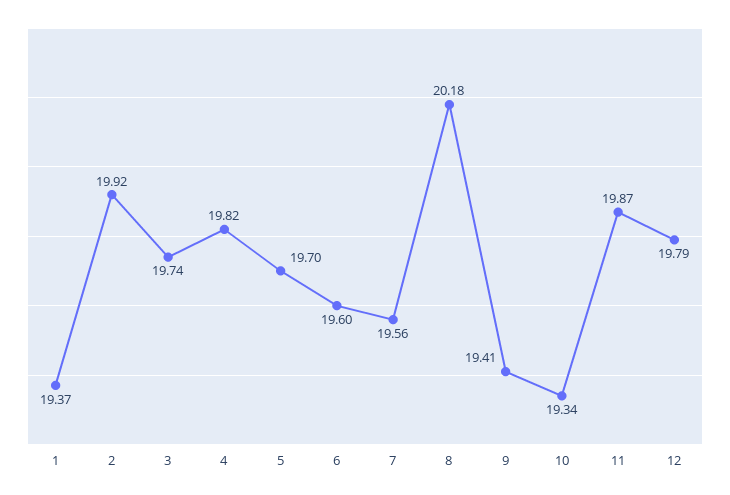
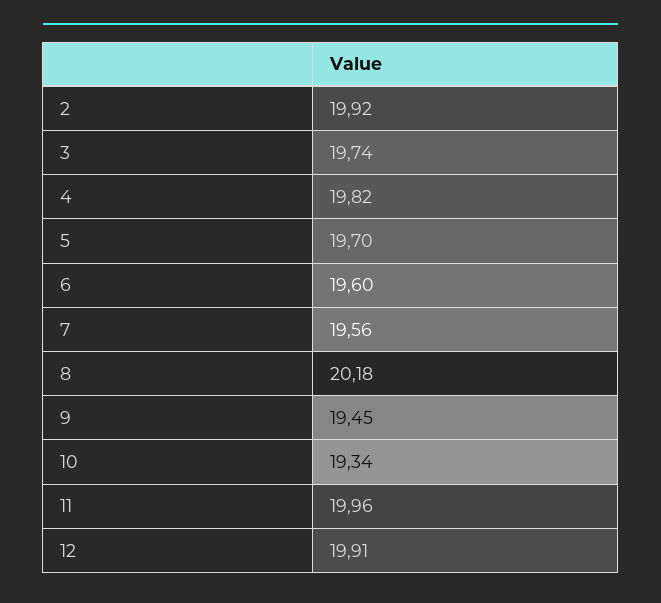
1: 19.37 -> none
9: 19.41 -> 19.45
11: 19.87 -> 19.96
12: 19.79 -> 19.91

